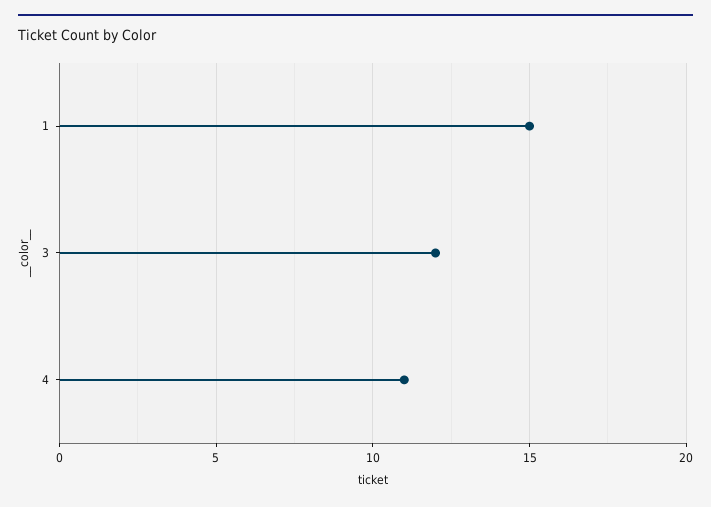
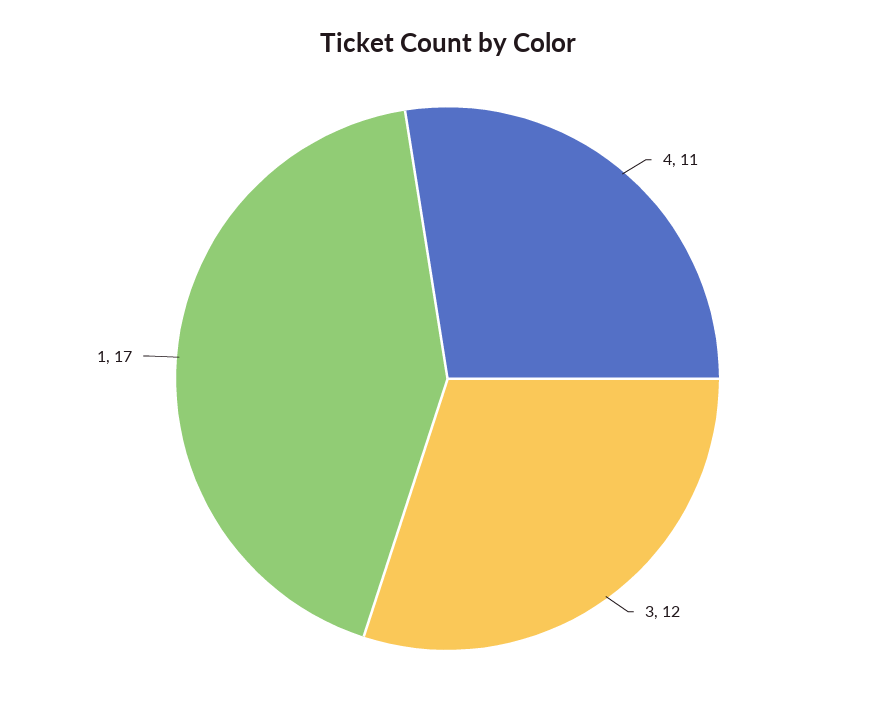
1: 15 -> 17

